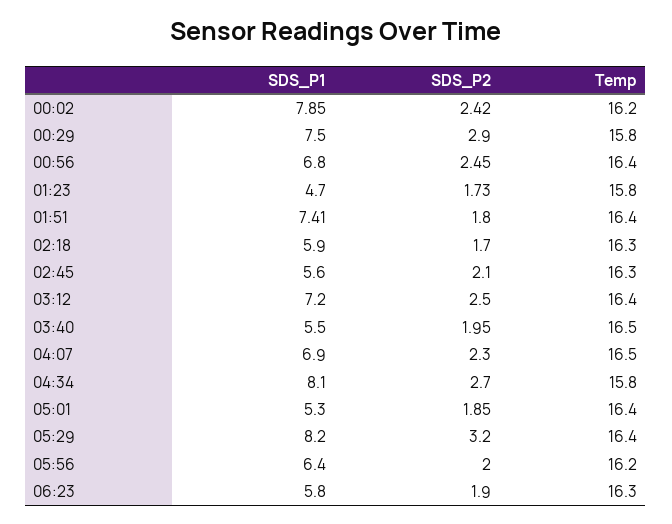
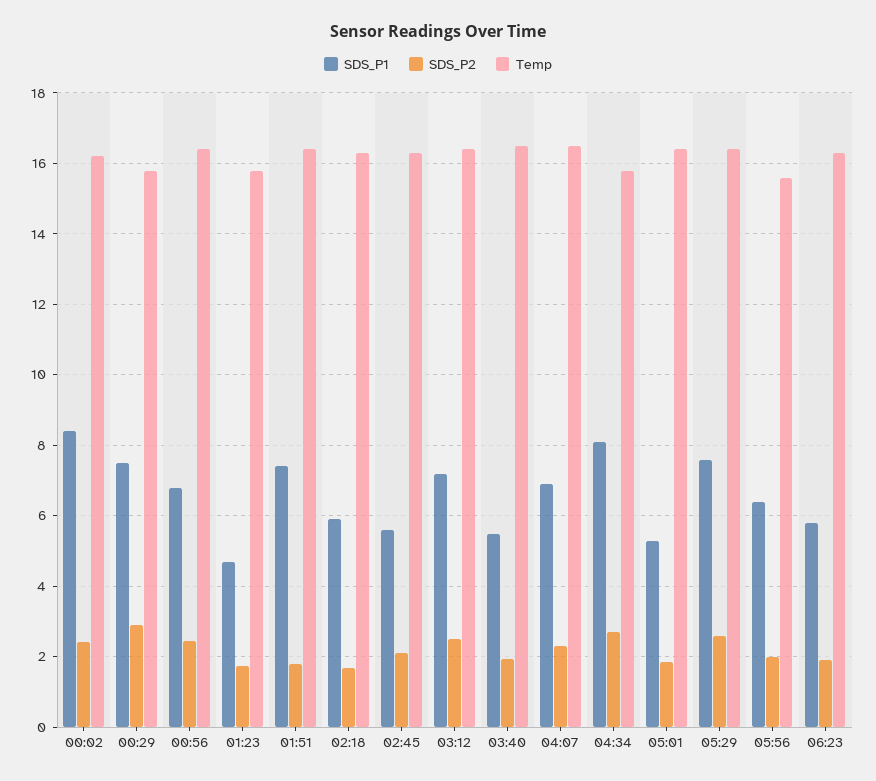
SDS_P1, 00:02: 7.85 -> 8.4
SDS_P1, 05:29: 8.2 -> 7.6
SDS_P2, 05:29: 3.2 -> 2.6
Temp, 05:56: 16.2 -> 15.6

